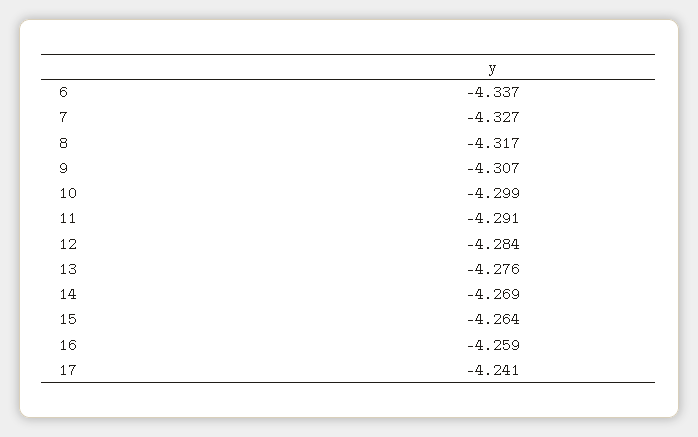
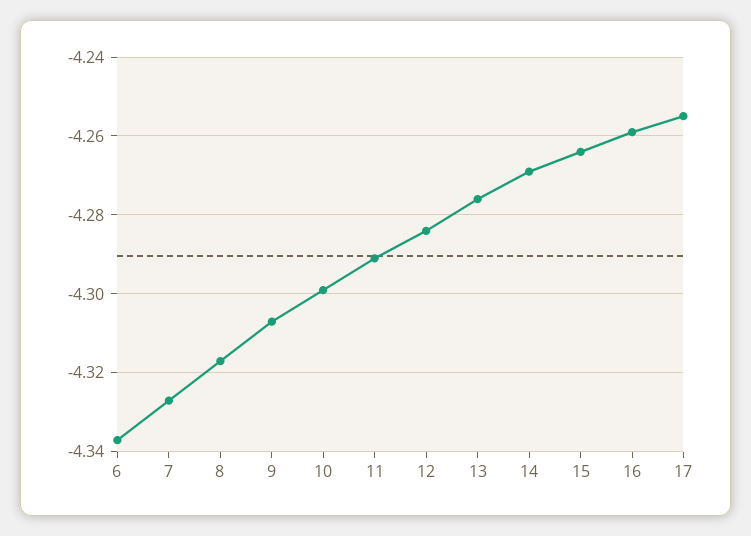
17: -4.241 -> -4.255

